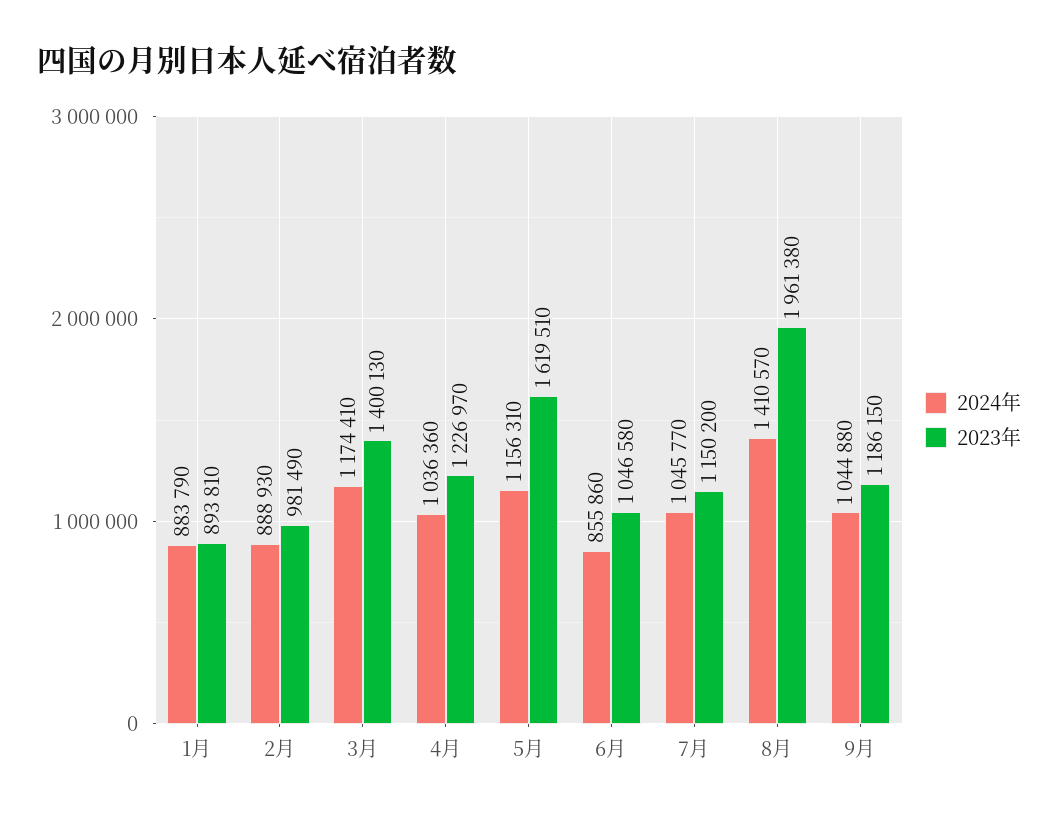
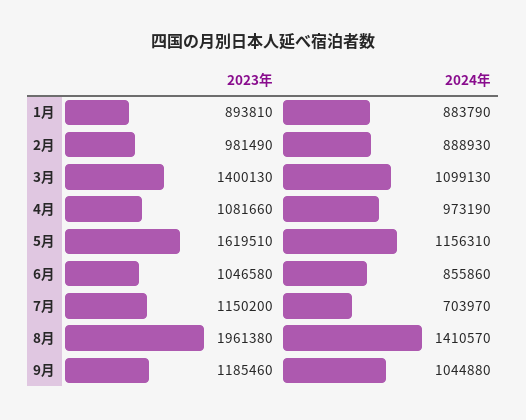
2024年, 3月: 1174410 -> 1099130
2024年, 4月: 1036360 -> 973190
2023年, 4月: 1226970 -> 1081660
2024年, 7月: 1045770 -> 703970
2023年, 9月: 1186150 -> 1185460

